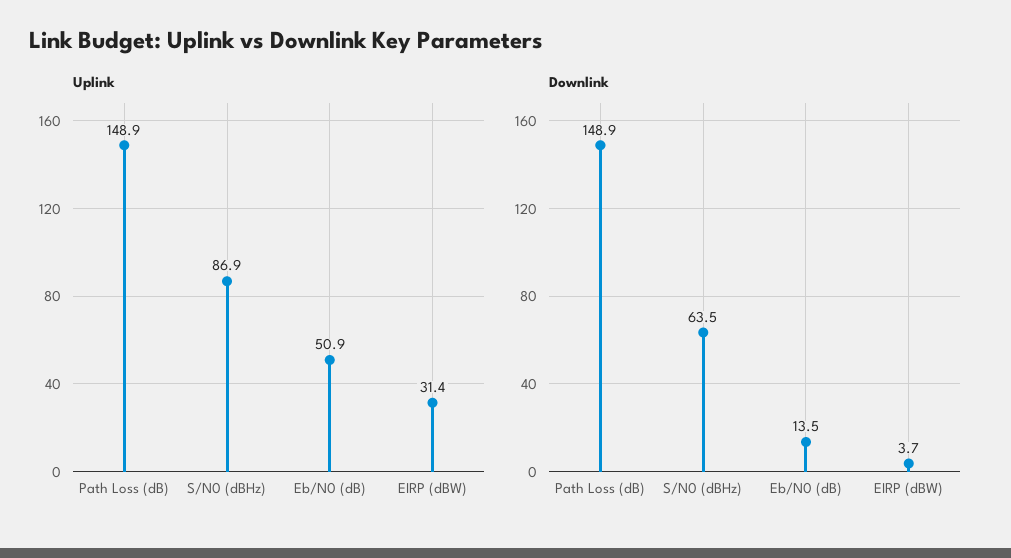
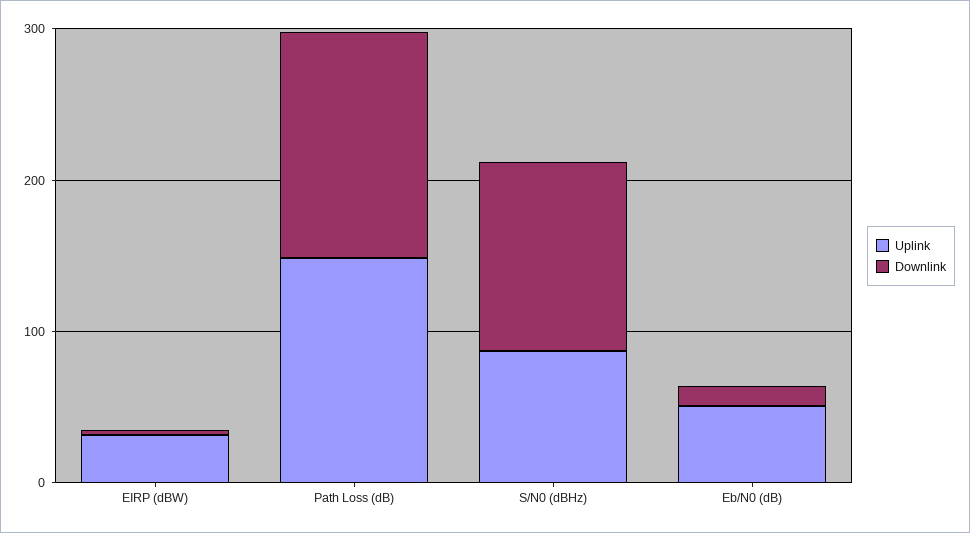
Downlink, S/N0 (dBHz): 63.5 -> 120

